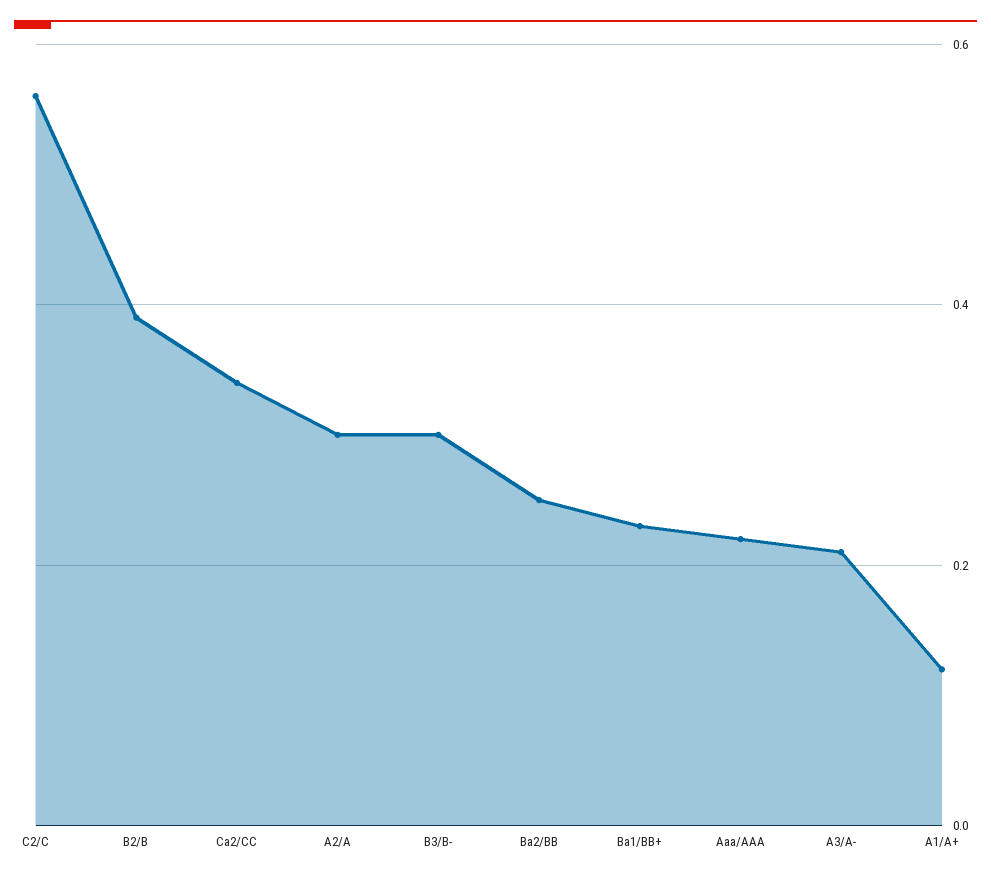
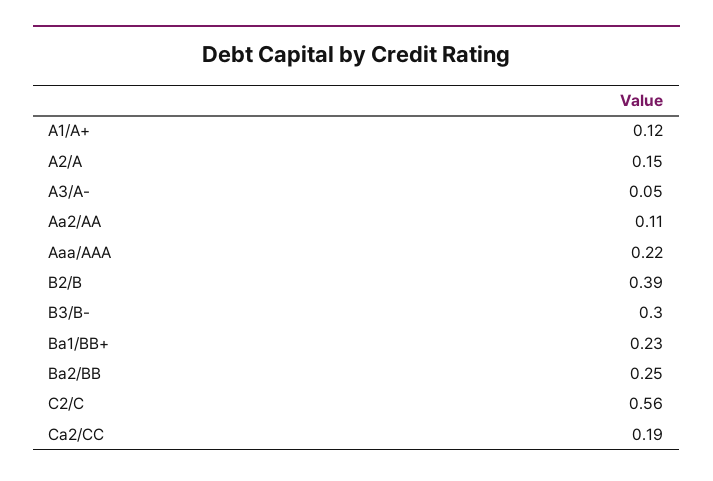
Ca2/CC: 0.35 -> 0.19
A2/A: 0.3 -> 0.15
A3/A-: 0.2 -> 0.05
Aa2/AA: none -> 0.11

